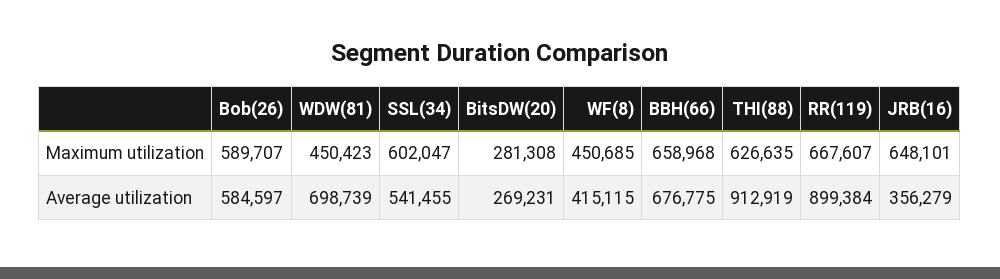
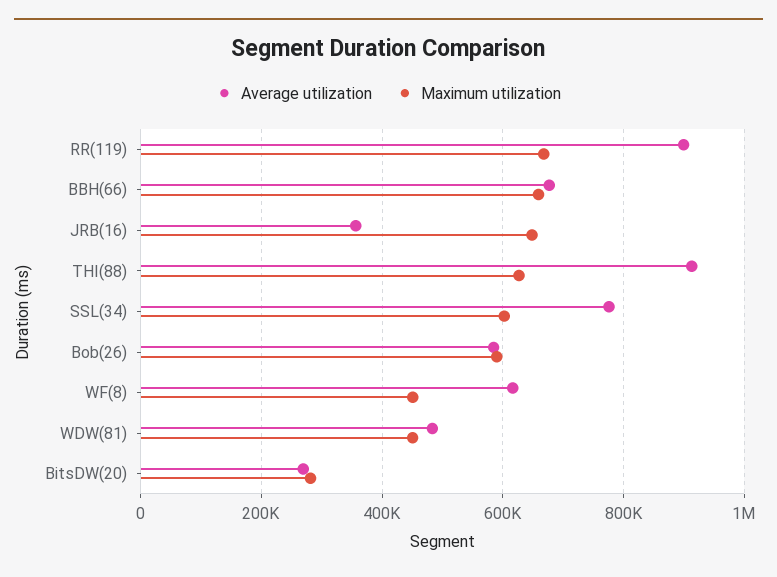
Average utilization, WDW(81): 698739 -> 480000
Average utilization, SSL(34): 541455 -> 780000
Average utilization, WF(8): 415115 -> 620000

